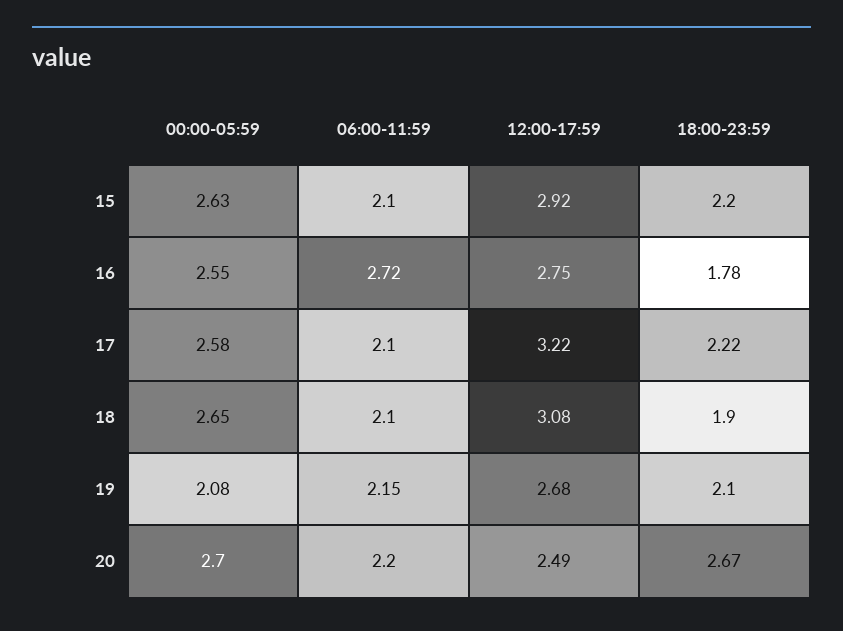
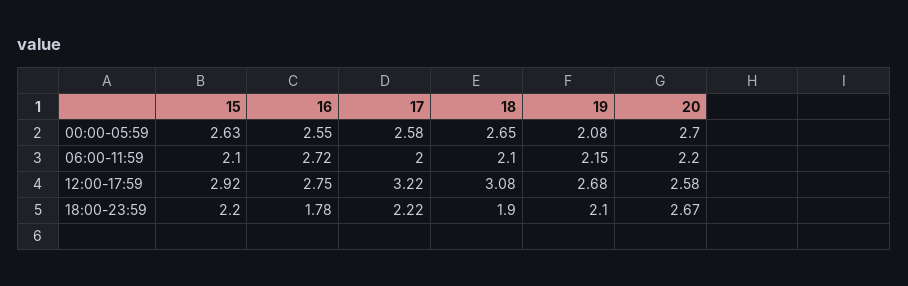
06:00-11:59, 17: 2.1 -> 2
12:00-17:59, 20: 2.49 -> 2.58

